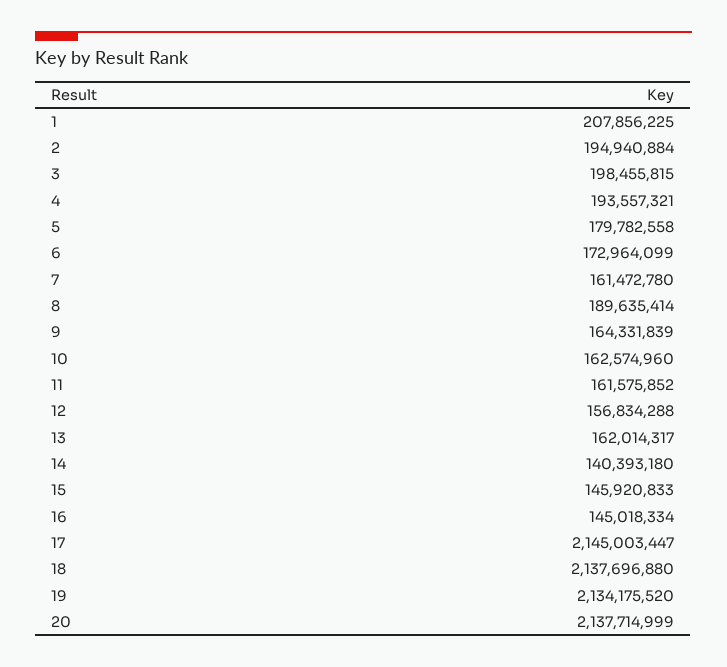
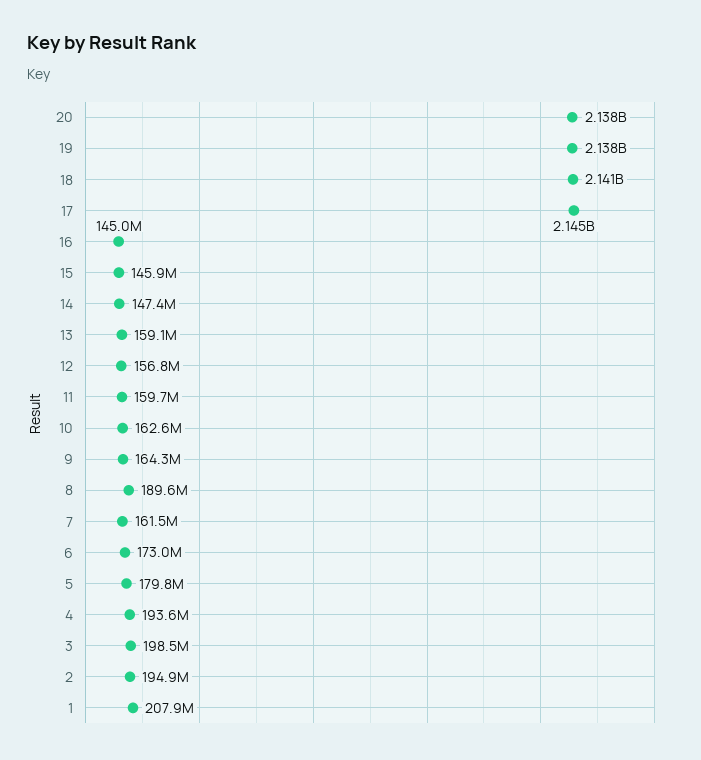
11: 161575852 -> 159700000
13: 162014317 -> 159100000
14: 140393180 -> 147400000
18: 2137696880 -> 2141000000
19: 2134175520 -> 2138000000

